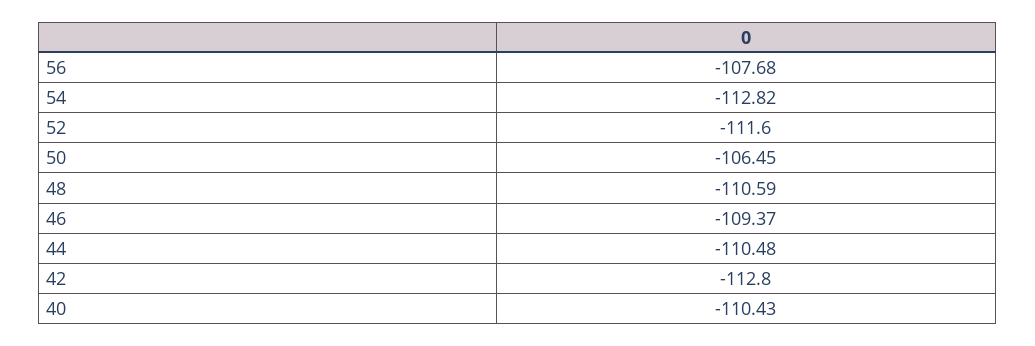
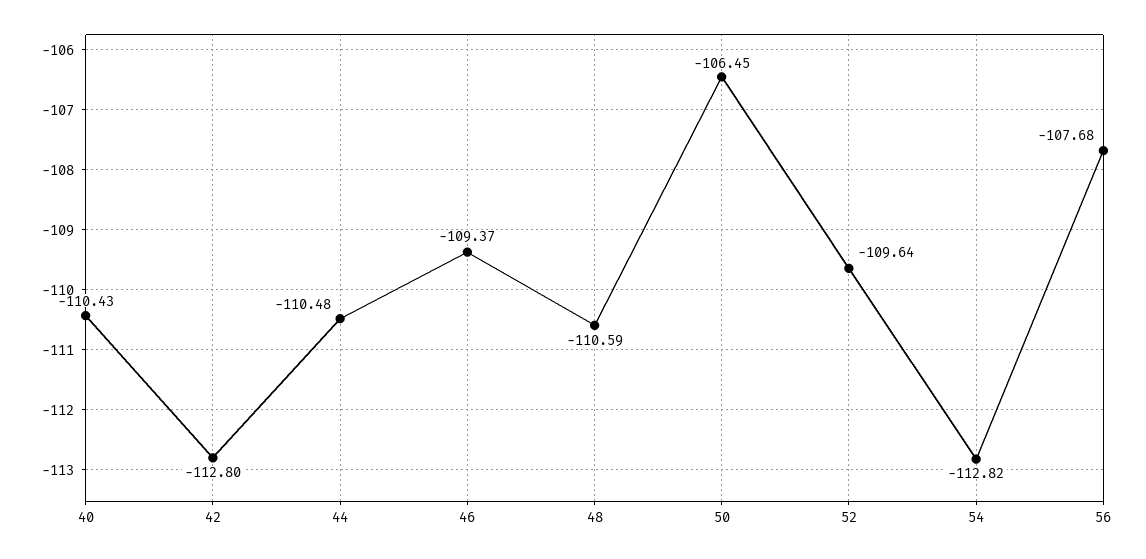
52: -111.6 -> -109.64

